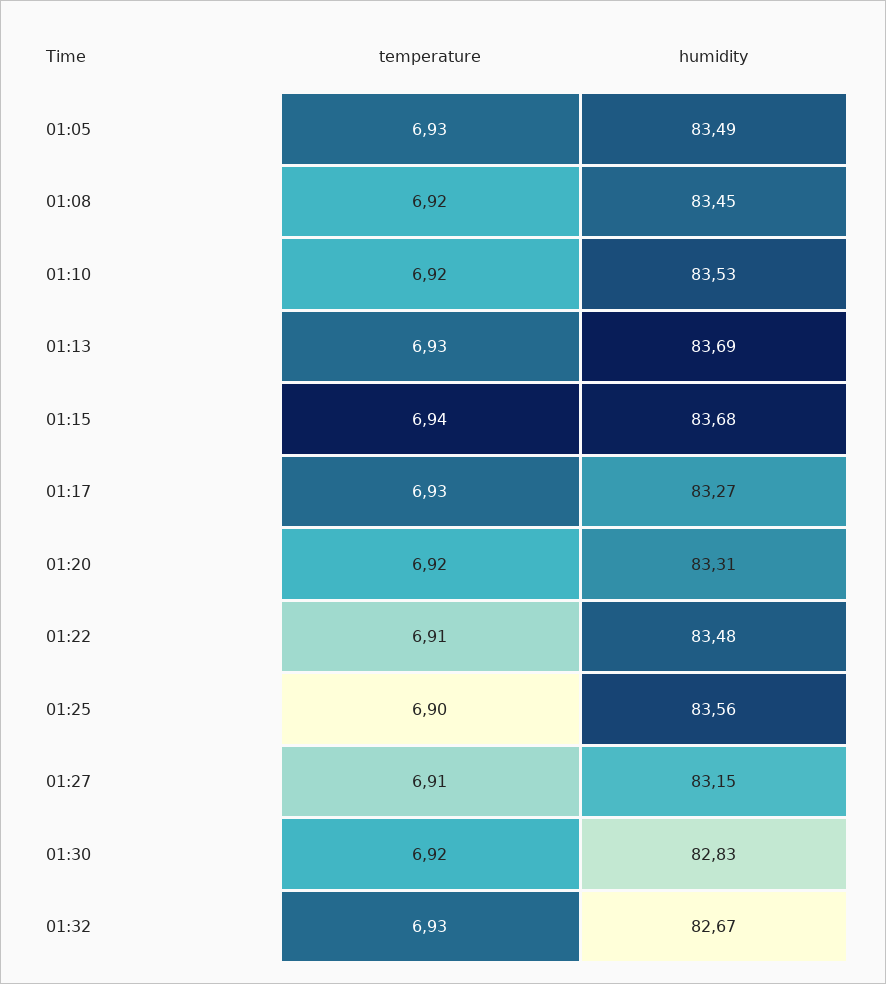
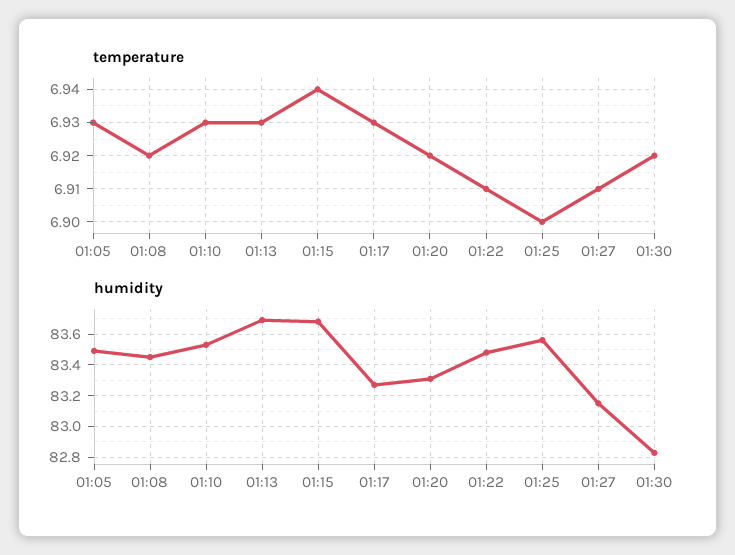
temperature, 01:10: 6.92 -> 6.93
temperature, 01:32: 6.93 -> none
humidity, 01:32: 82.67 -> none

